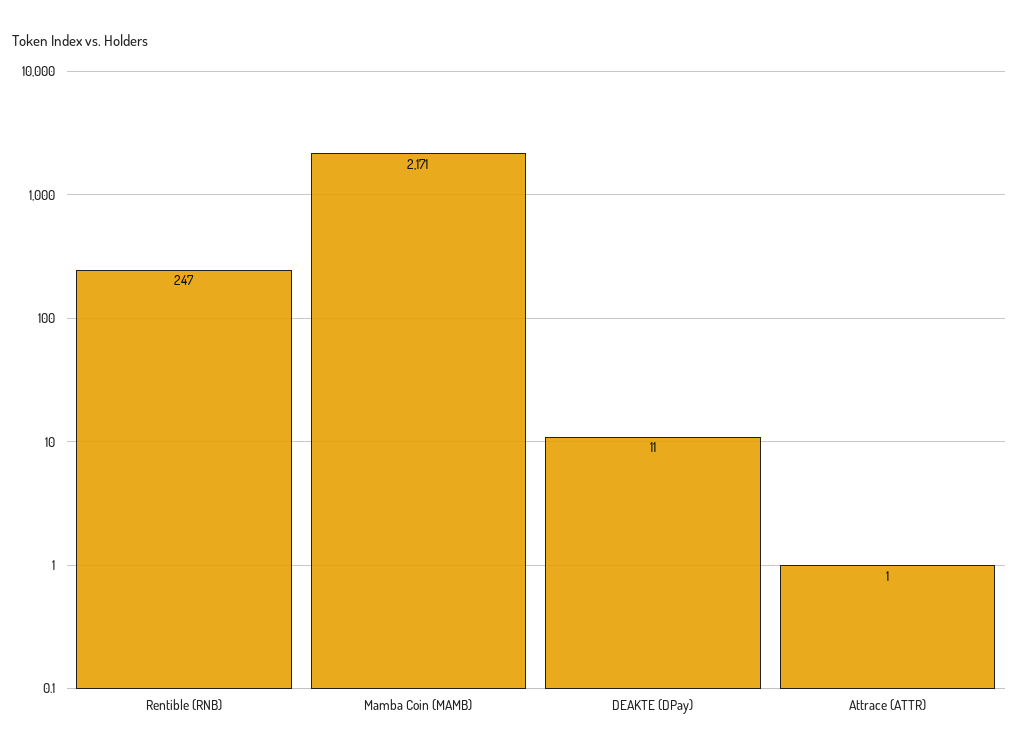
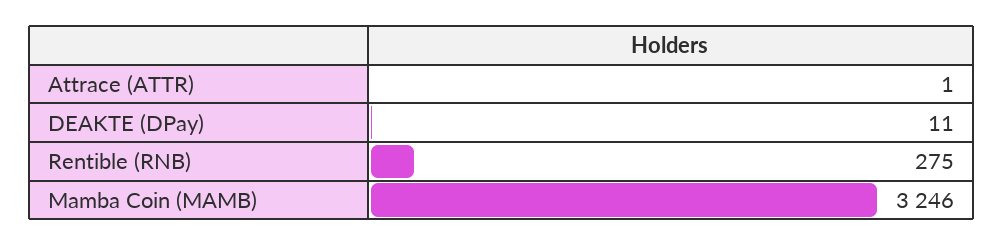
Rentible (RNB): 247 -> 275
Mamba Coin (MAMB): 2171 -> 3246

